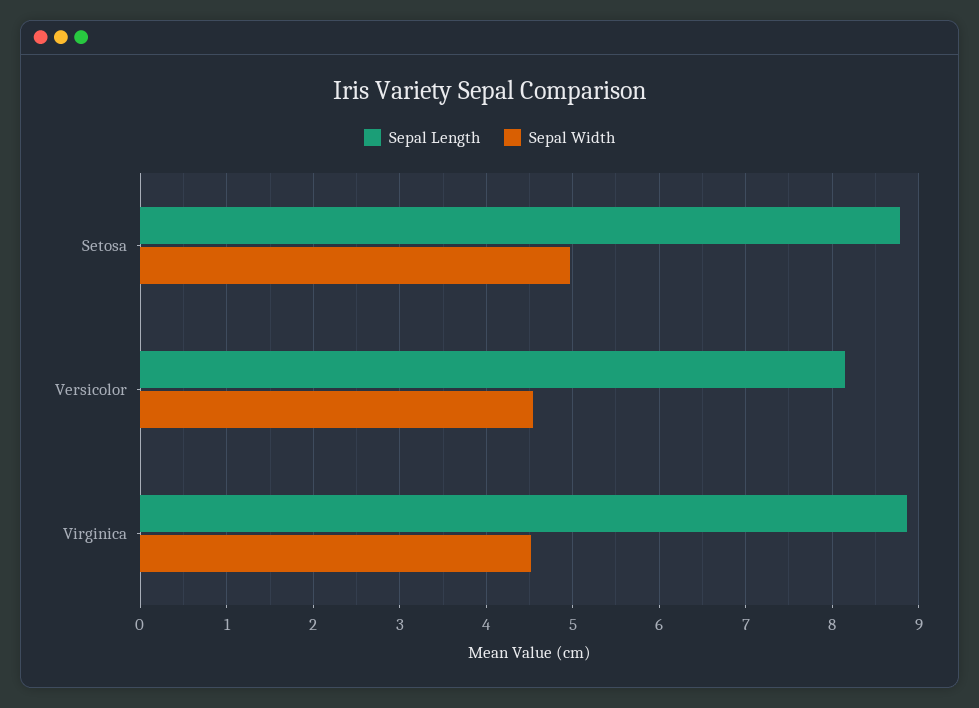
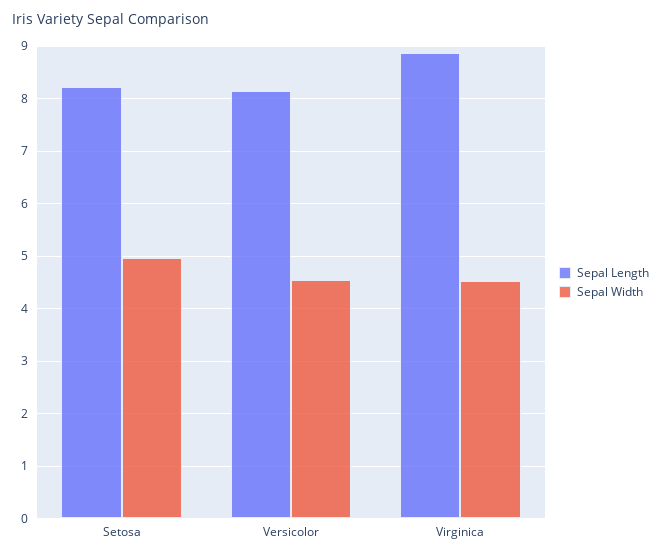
Sepal Length, Setosa: 8.8 -> 8.2

